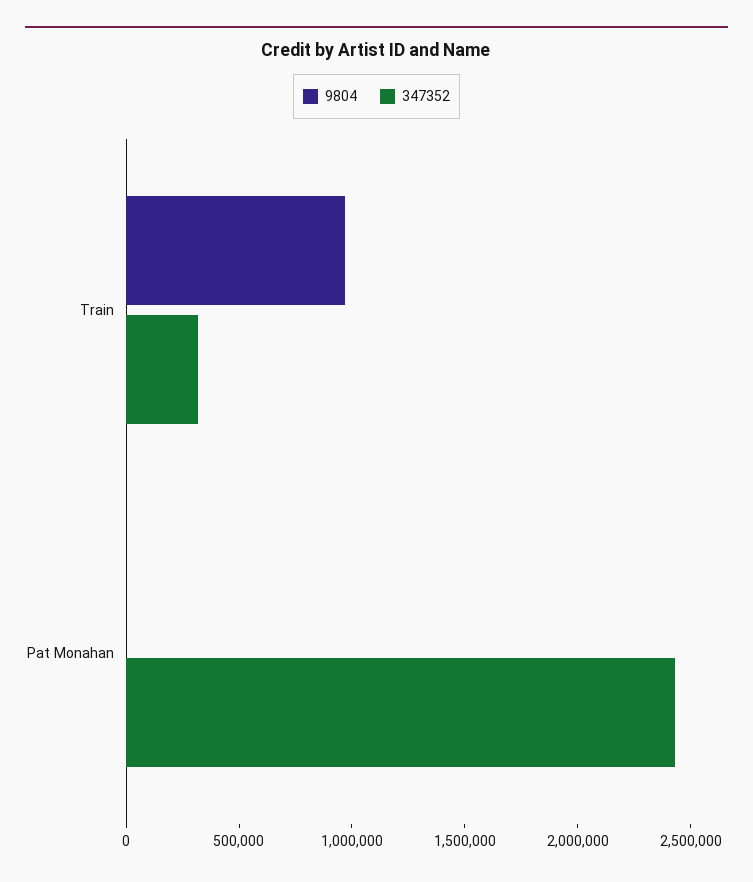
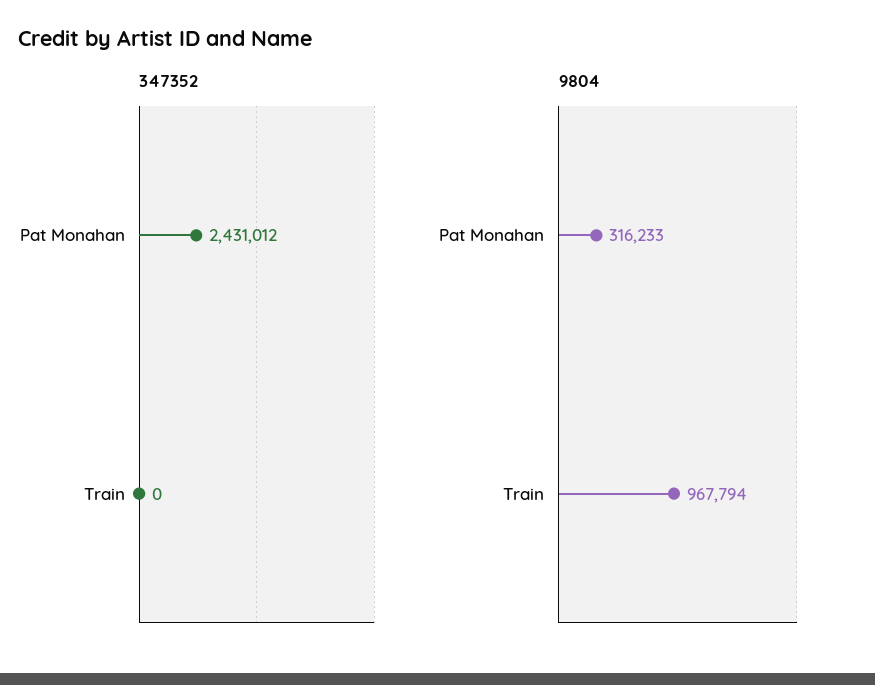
347352, Train: 300000 -> 0
9804, Pat Monahan: 0 -> 316233

